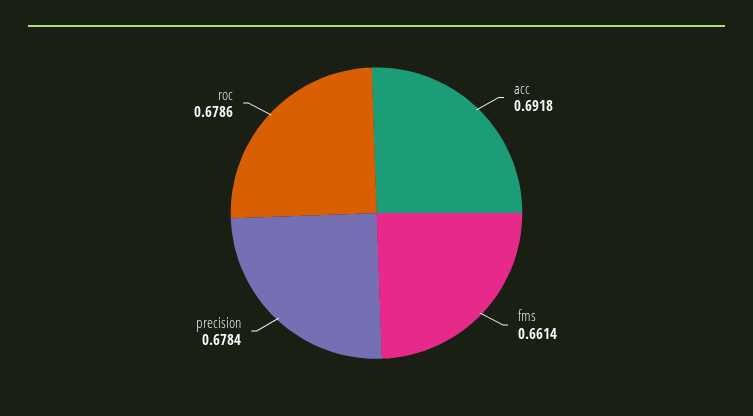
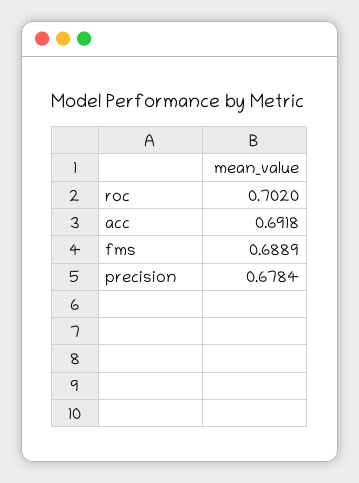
fms: 0.6614 -> 0.6889
roc: 0.6786 -> 0.702

